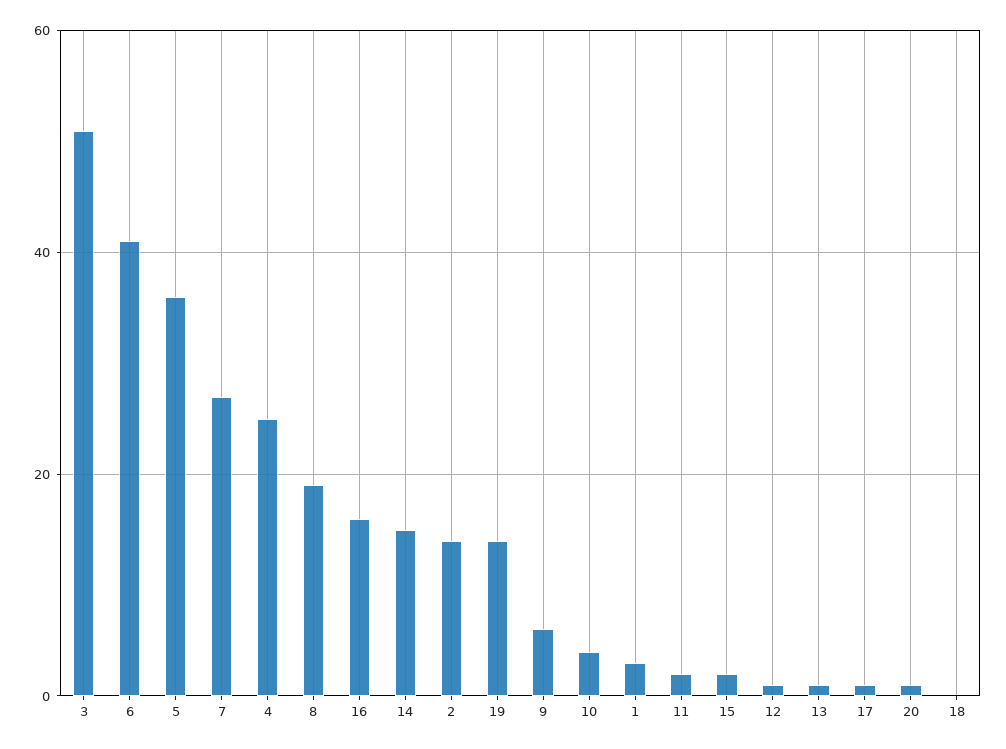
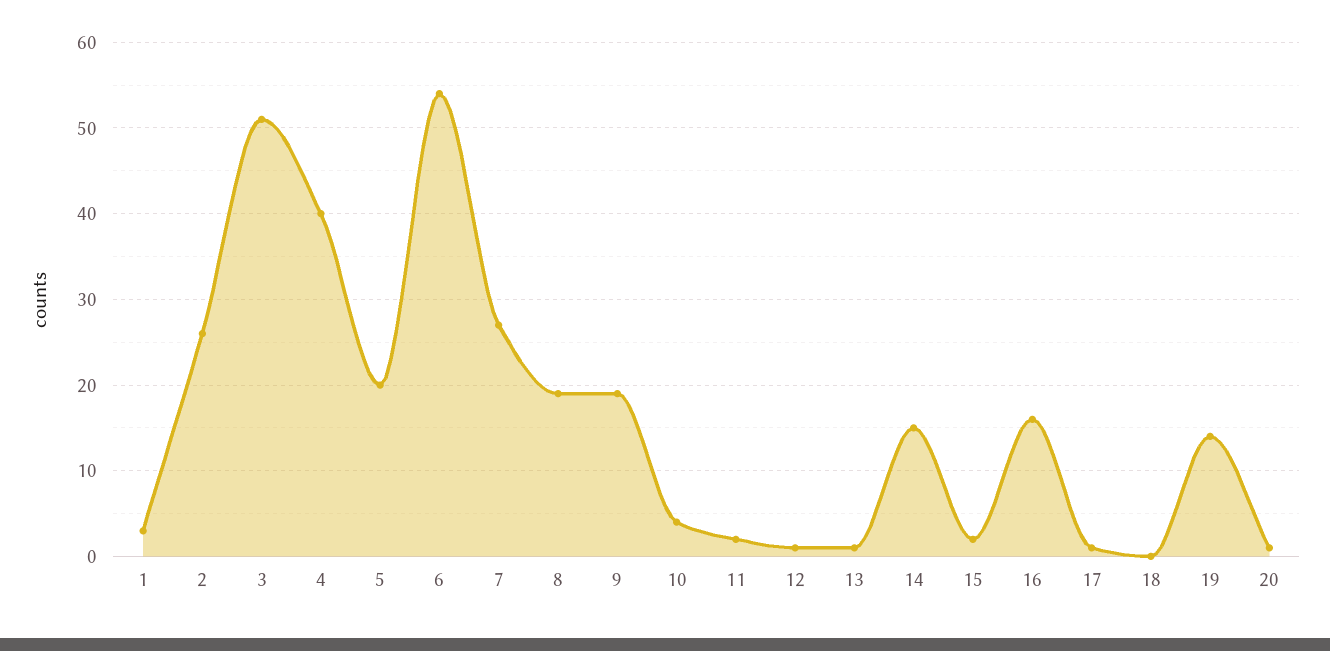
6: 40 -> 54
5: 35 -> 20
4: 25 -> 40
2: 15 -> 26
9: 5 -> 19

